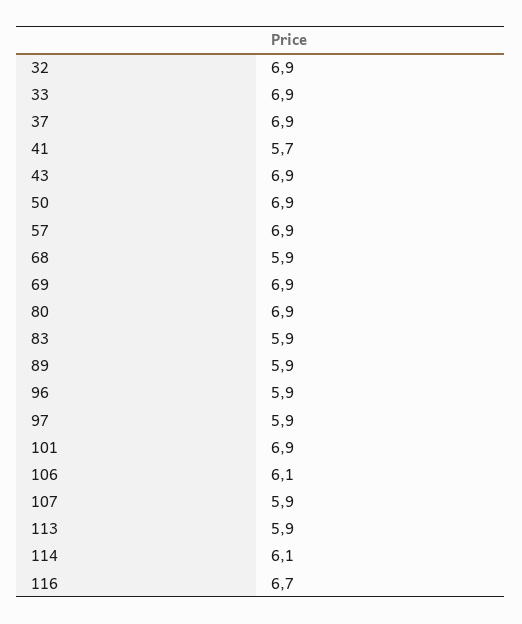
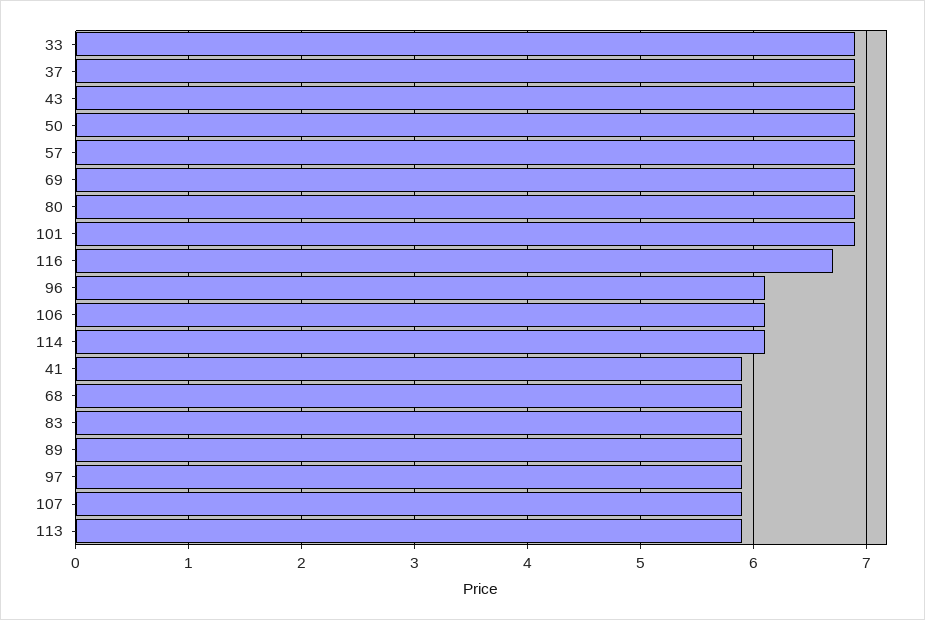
32: 6.9 -> none
41: 5.7 -> 5.9
96: 5.9 -> 6.1

